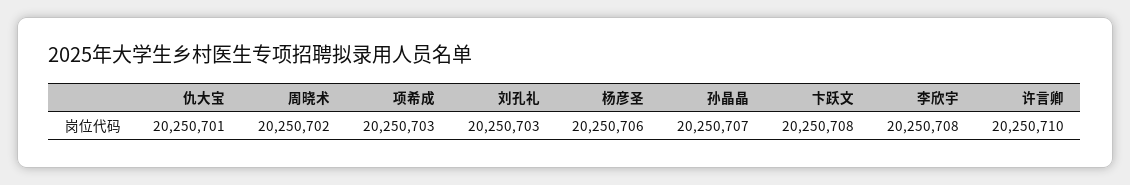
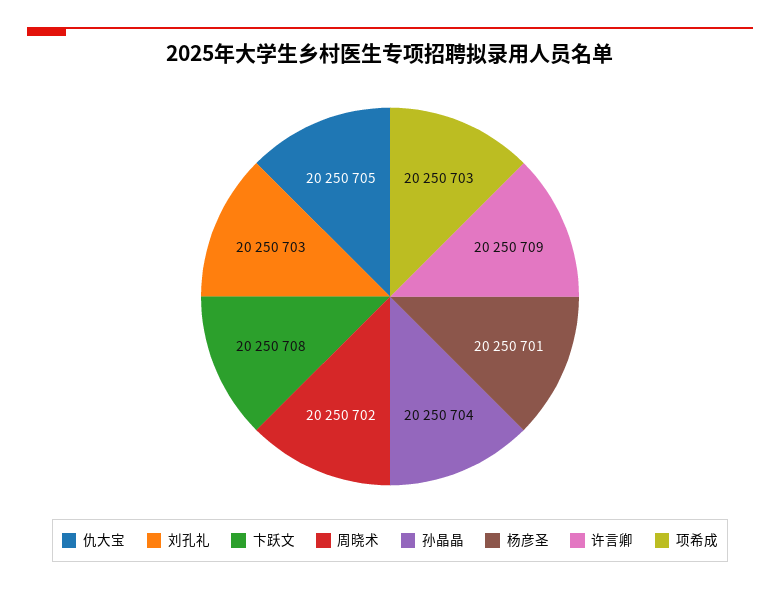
仇大宝: 20250701 -> 20250705
杨彦圣: 20250706 -> 20250701
孙晶晶: 20250707 -> 20250704
李欣宇: 20250708 -> none
许言卿: 20250710 -> 20250709

